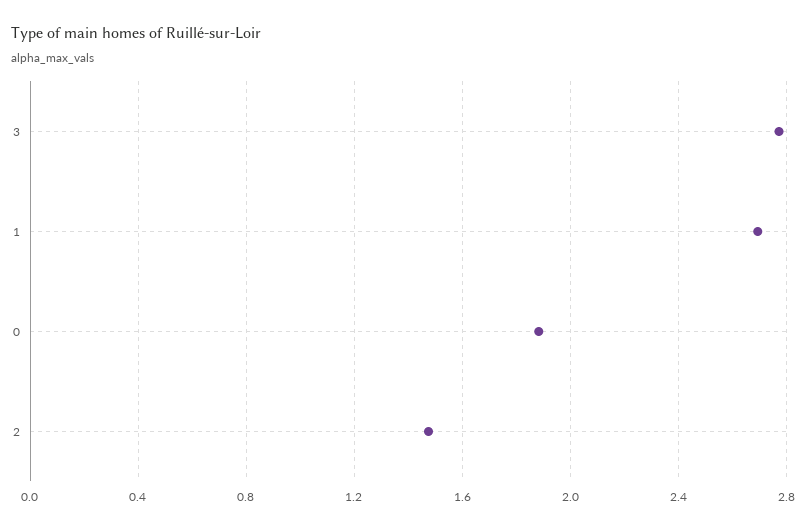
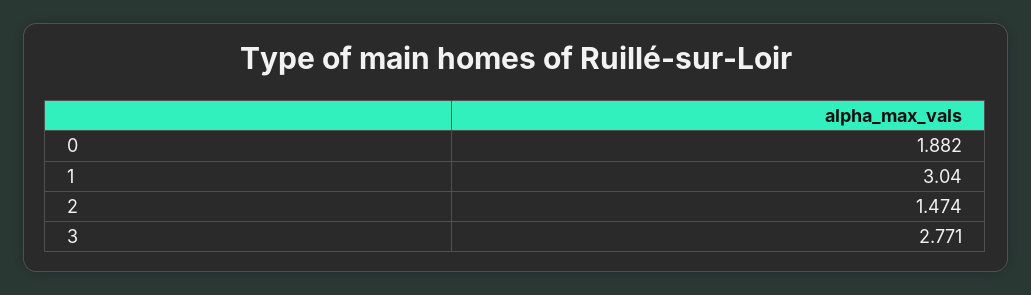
1: 2.7 -> 3.04

